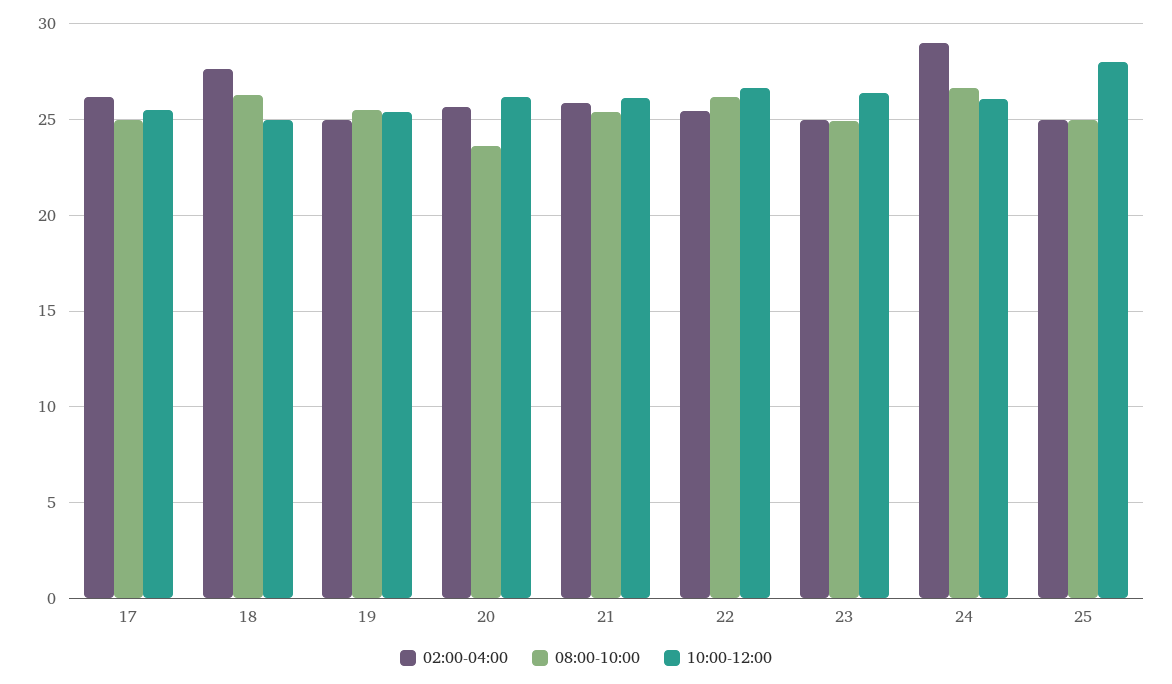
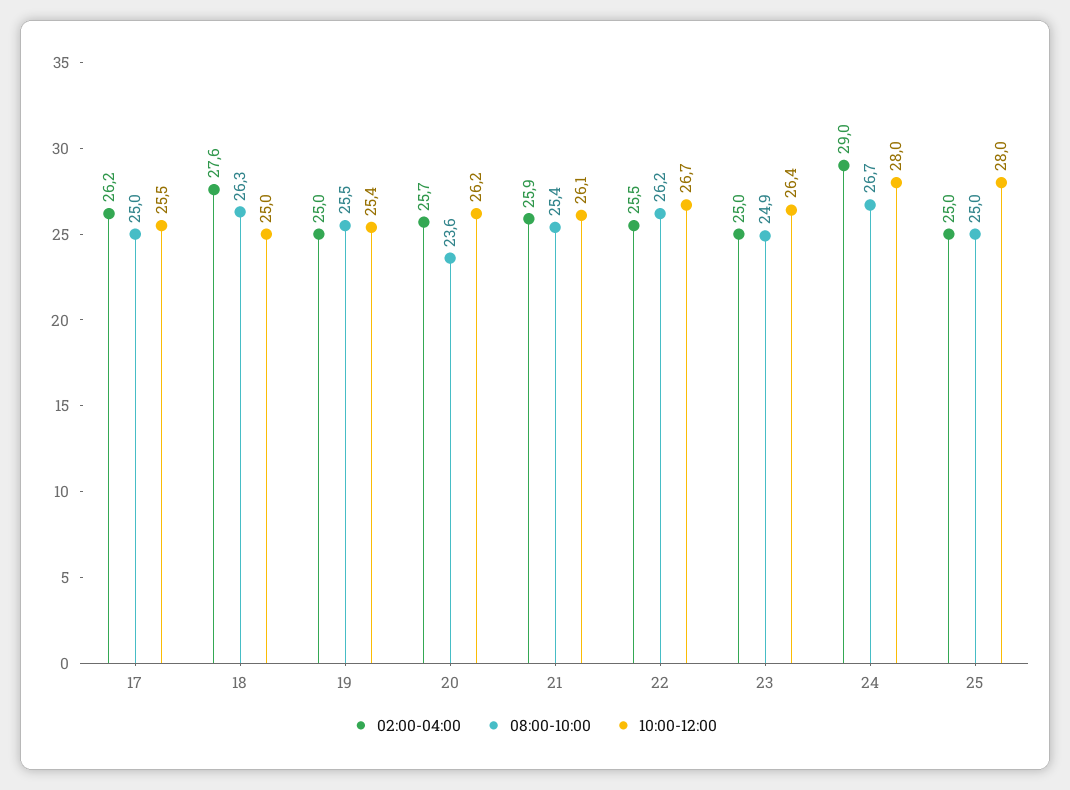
10:00-12:00, 24: 26 -> 28

